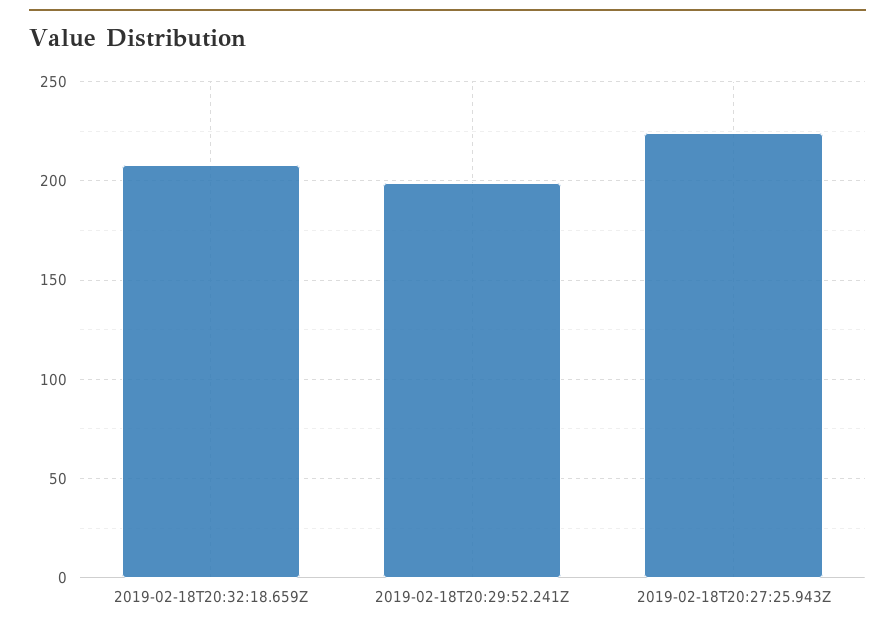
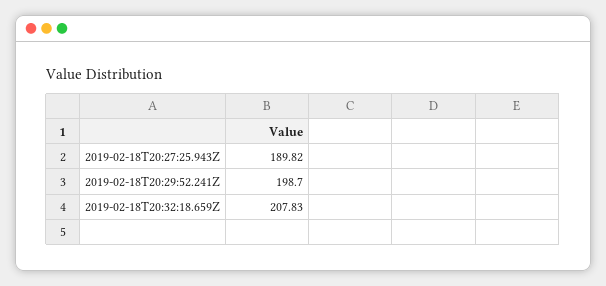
2019-02-18T20:27:25.943Z: 225 -> 189.82

